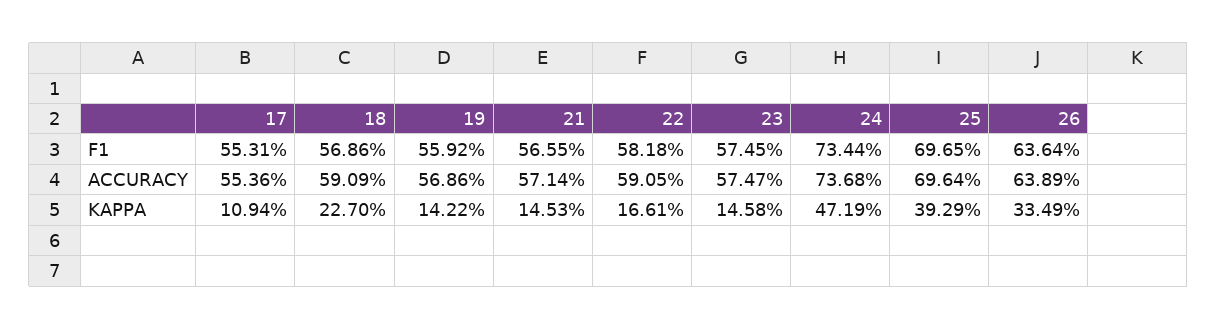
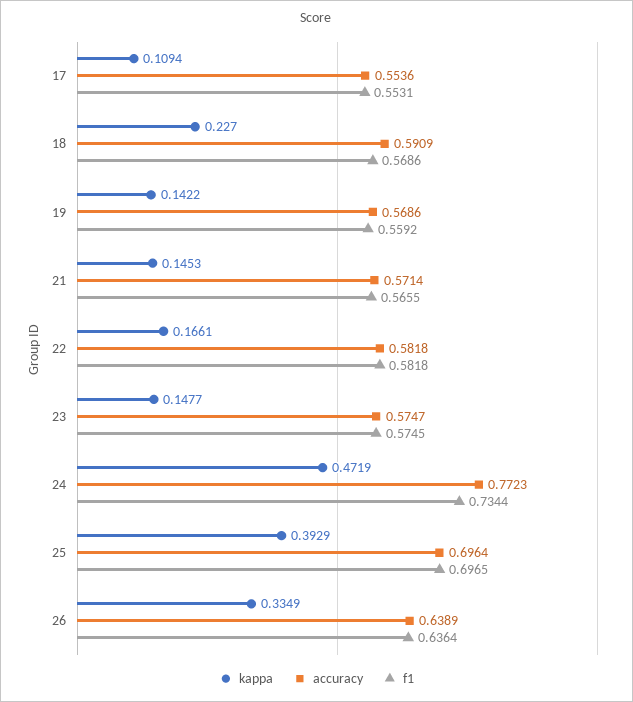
ACCURACY, 22: 0.5905 -> 0.5818
ACCURACY, 24: 0.7368 -> 0.7723
KAPPA, 23: 0.1458 -> 0.1477

